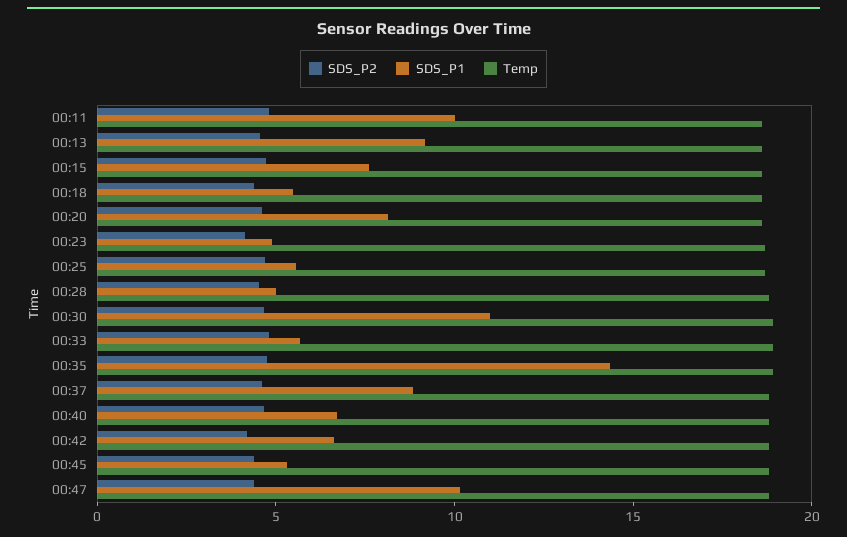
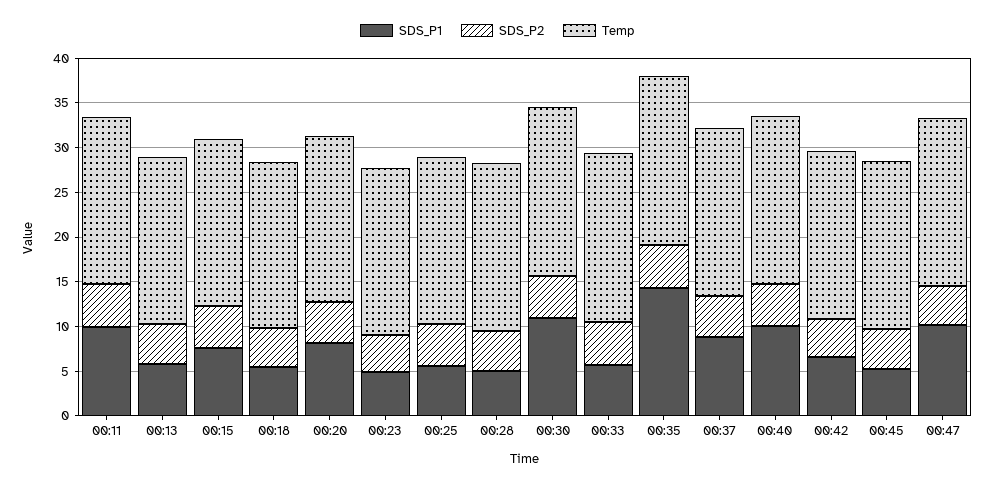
SDS_P1, 00:13: 9 -> 6
SDS_P1, 00:40: 7 -> 10

